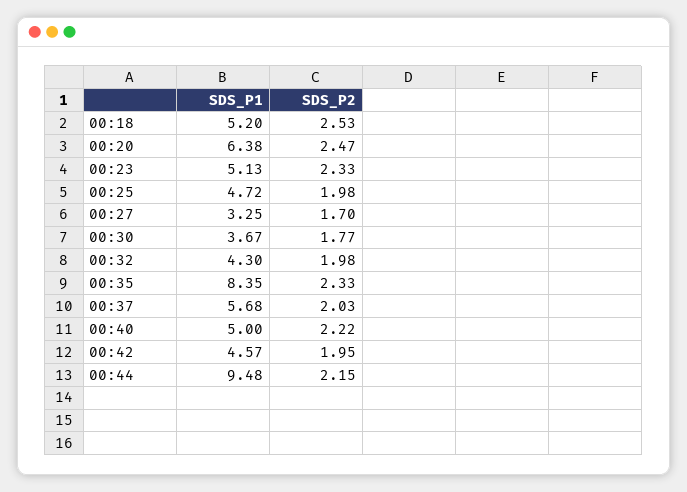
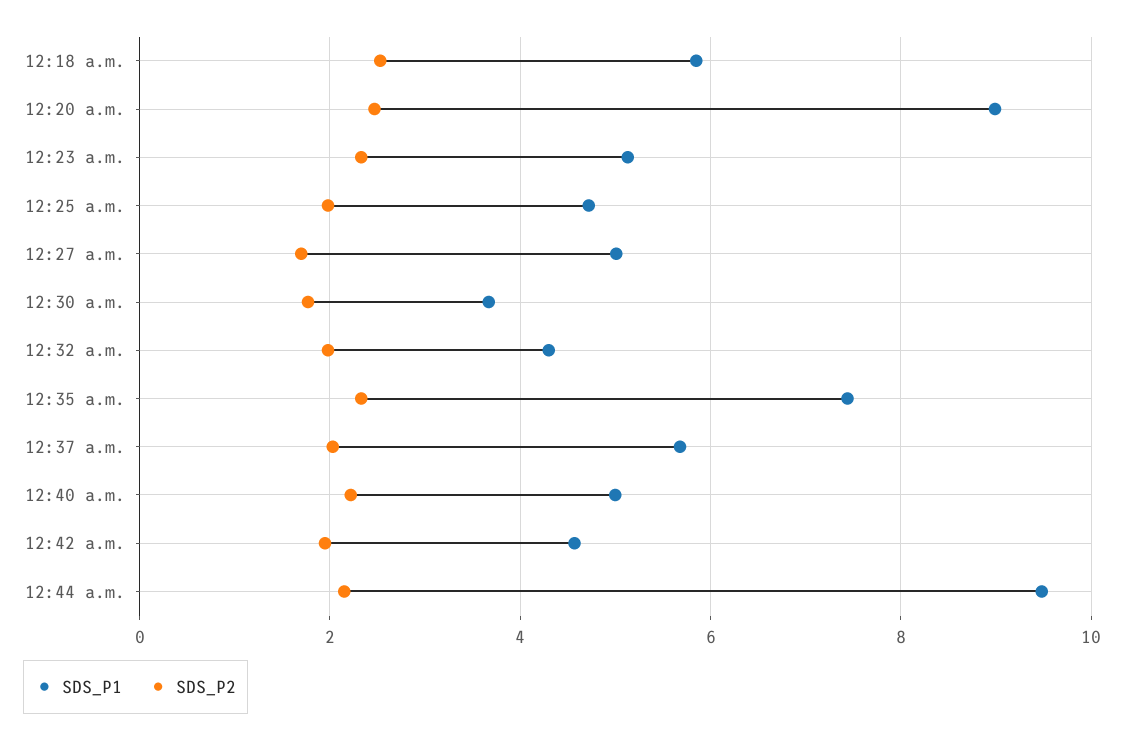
SDS_P1, 00:18: 5.2 -> 5.8
SDS_P1, 00:20: 6.38 -> 9
SDS_P1, 00:27: 3.25 -> 5
SDS_P1, 00:35: 8.35 -> 7.4

